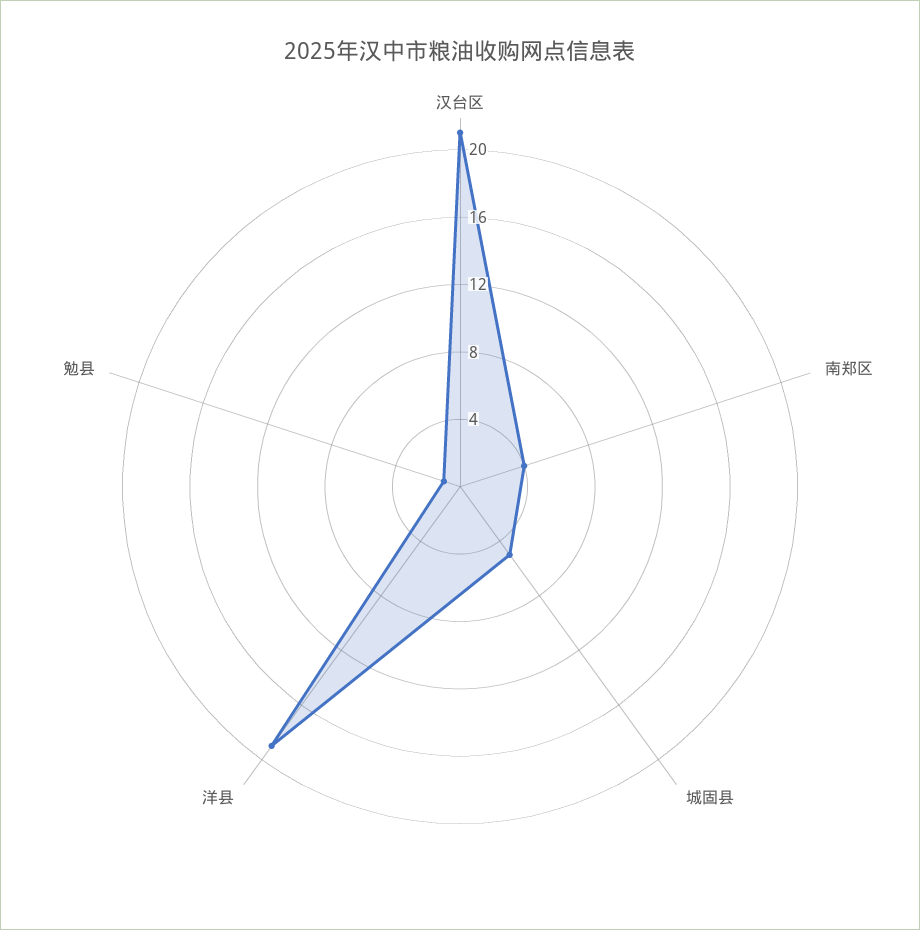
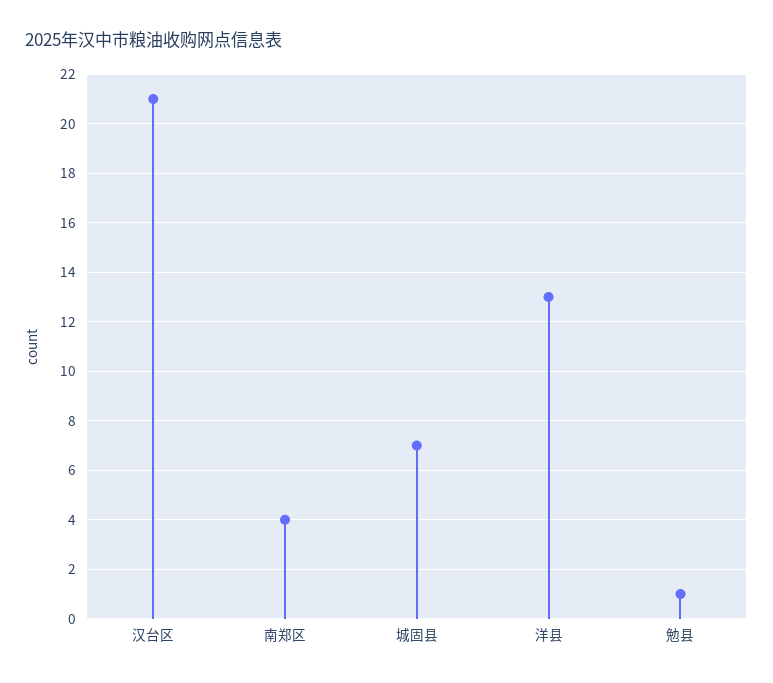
城固县: 5 -> 7
洋县: 19 -> 13

